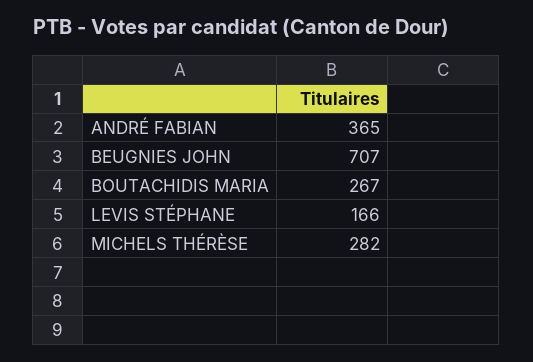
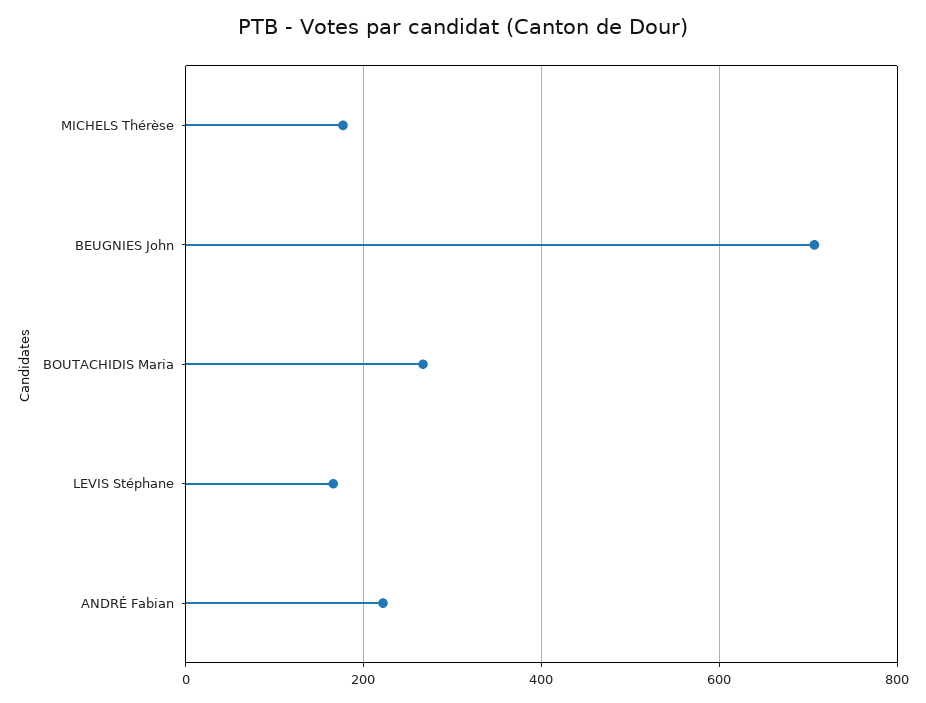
ANDRÉ FABIAN: 365 -> 220
MICHELS THÉRÈSE: 282 -> 180

